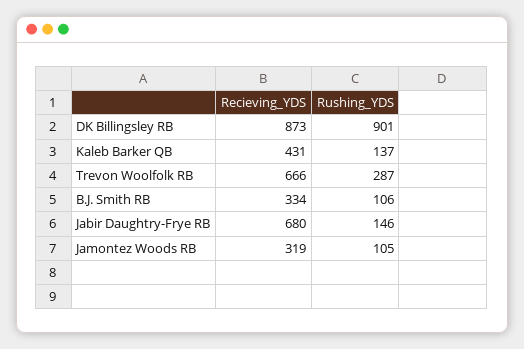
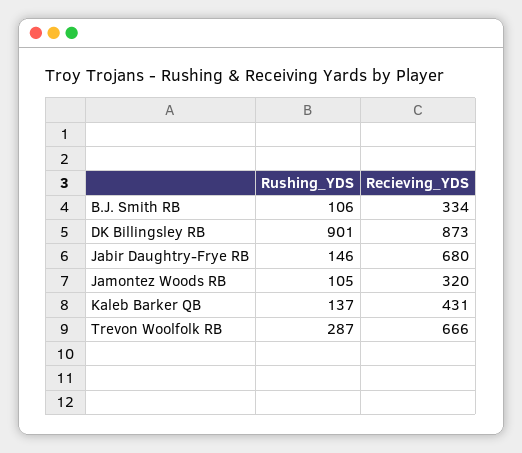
Recieving_YDS, Jamontez Woods RB: 319 -> 320

